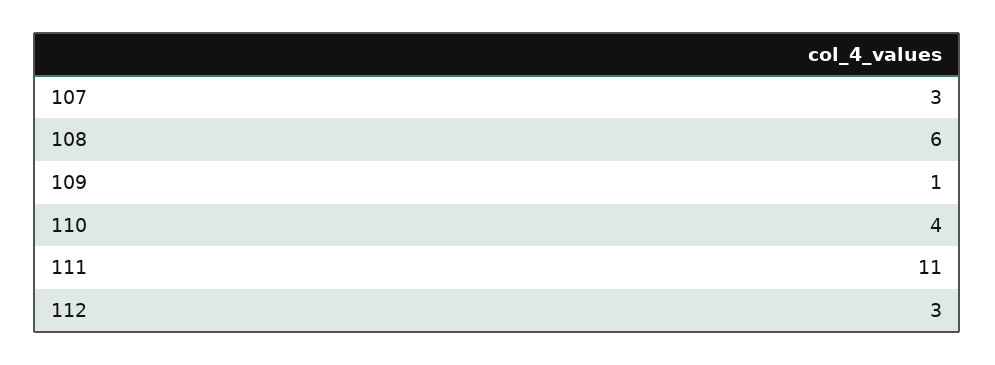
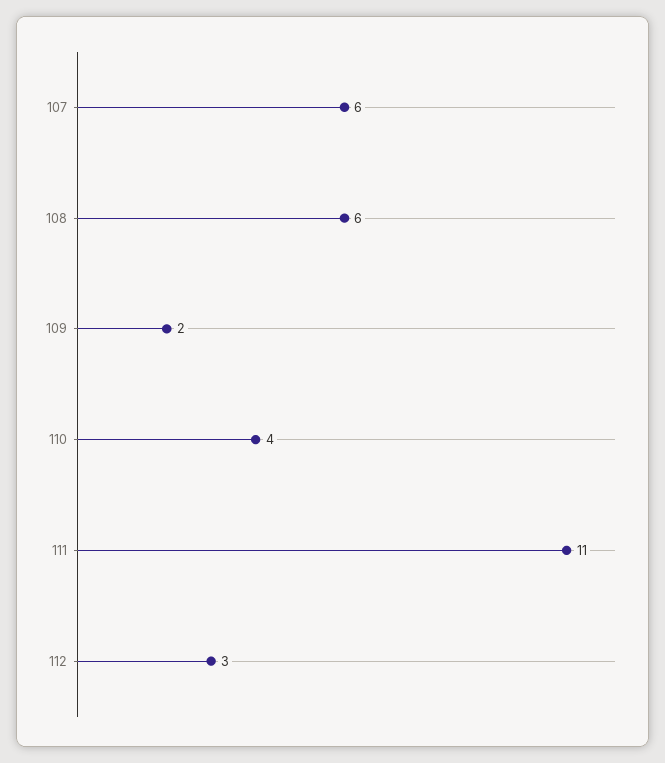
107: 3 -> 6
109: 1 -> 2

